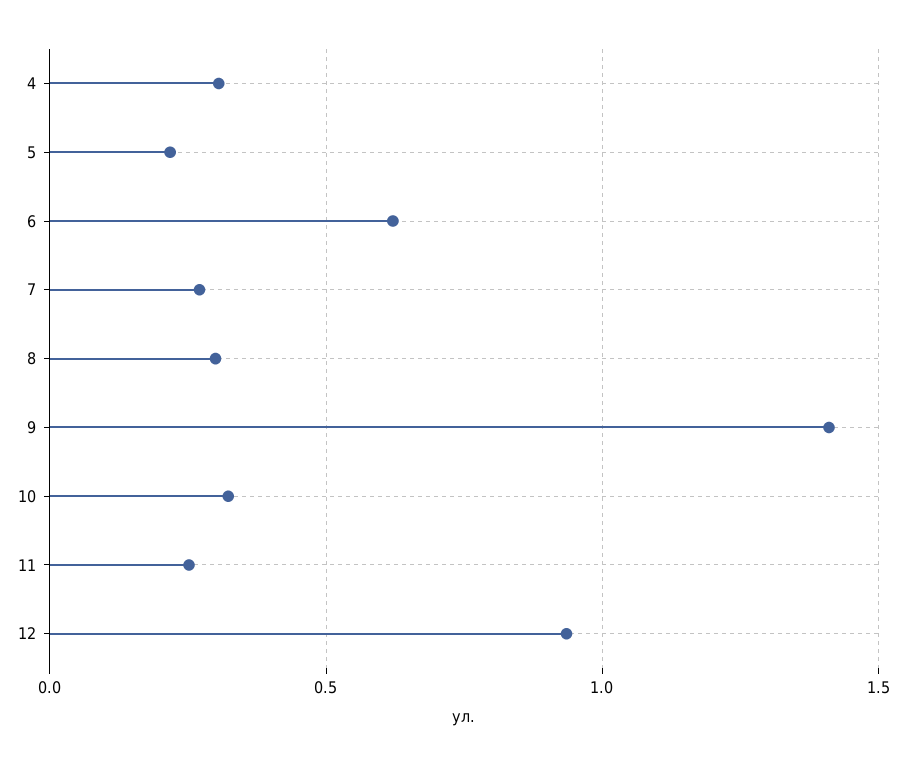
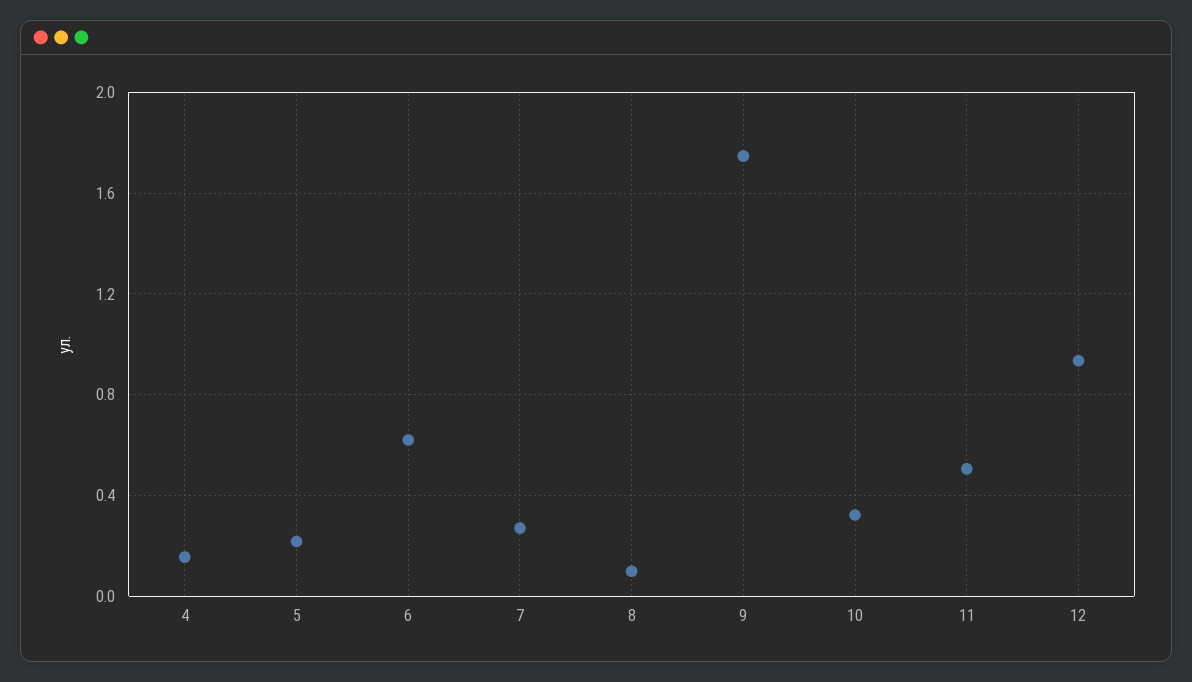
4: 0.3 -> 0.15
8: 0.3 -> 0.1
9: 1.4 -> 1.75
11: 0.25 -> 0.5

